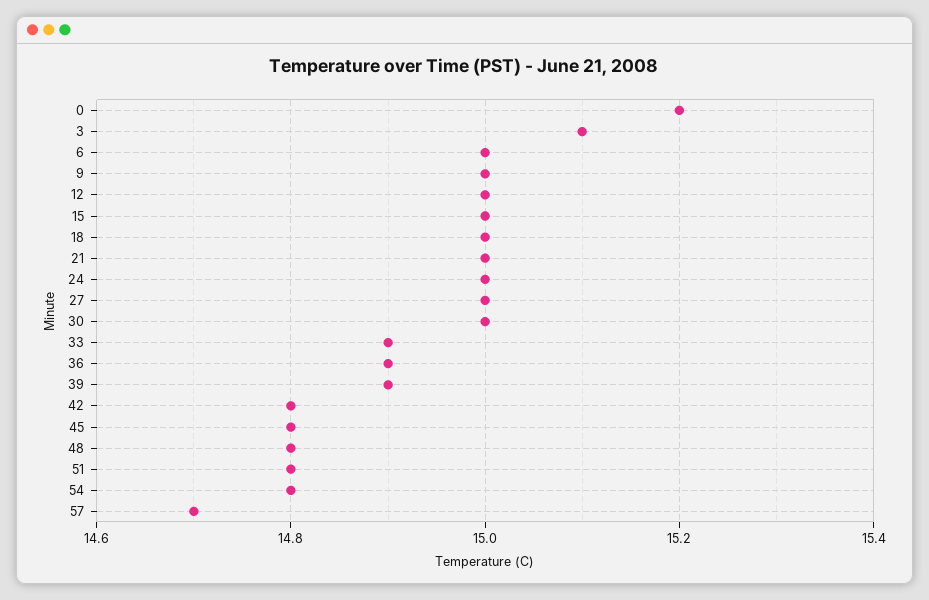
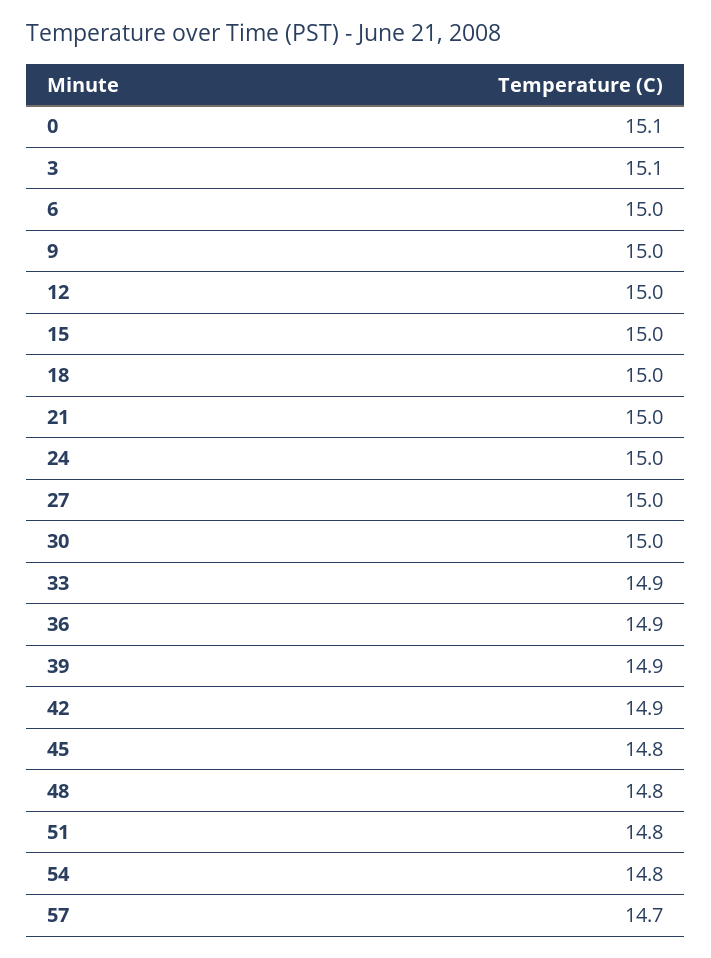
0: 15.2 -> 15.1
42: 14.8 -> 14.9

